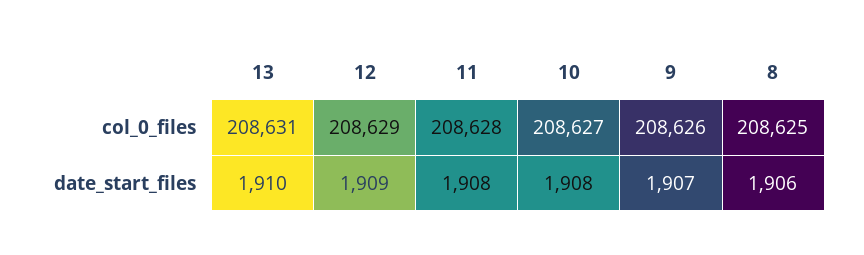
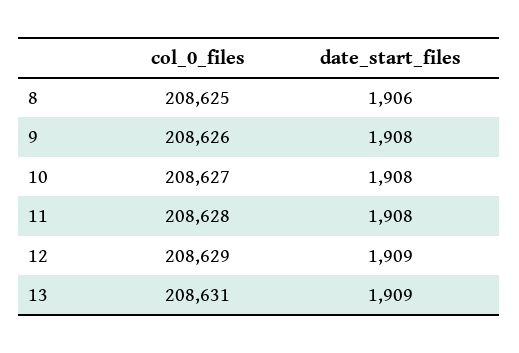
13, date_start_files: 1910 -> 1909
9, date_start_files: 1907 -> 1908

